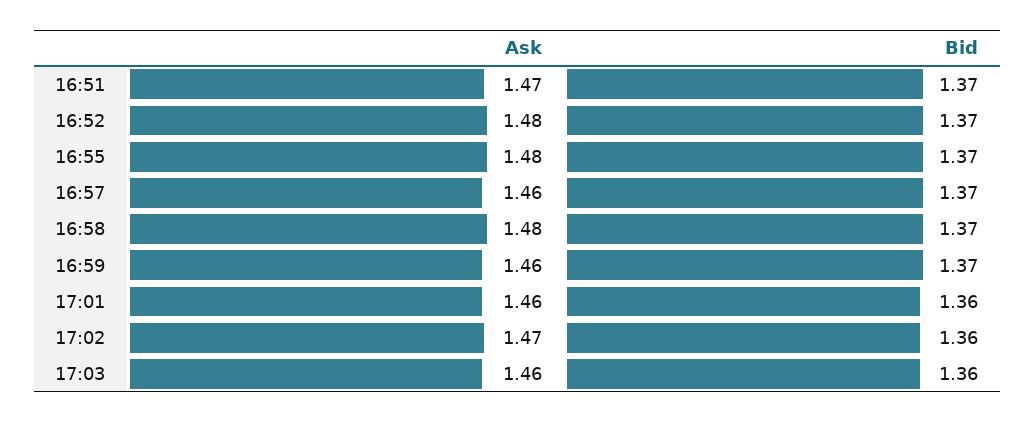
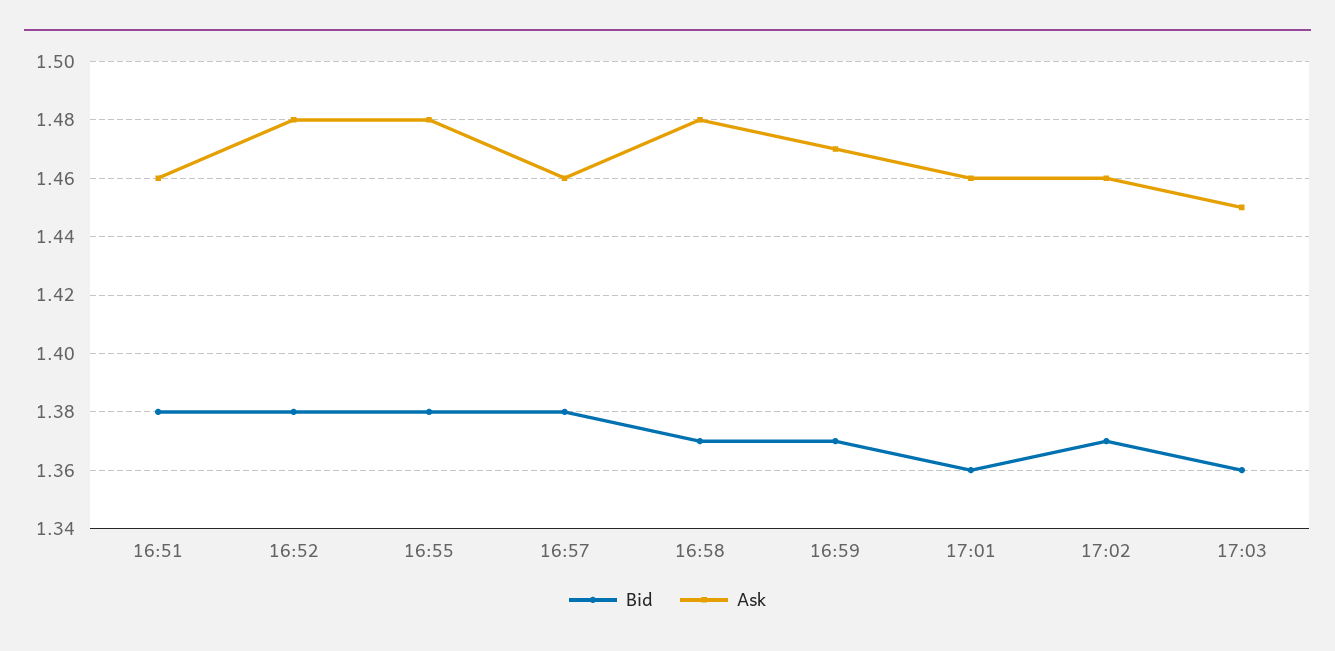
Ask, 16:51: 1.47 -> 1.46
Bid, 16:51: 1.37 -> 1.38
Bid, 16:52: 1.37 -> 1.38
Bid, 16:55: 1.37 -> 1.38
Bid, 16:57: 1.37 -> 1.38
Ask, 16:59: 1.46 -> 1.47
Ask, 17:02: 1.47 -> 1.46
Bid, 17:02: 1.36 -> 1.37
Ask, 17:03: 1.46 -> 1.45

